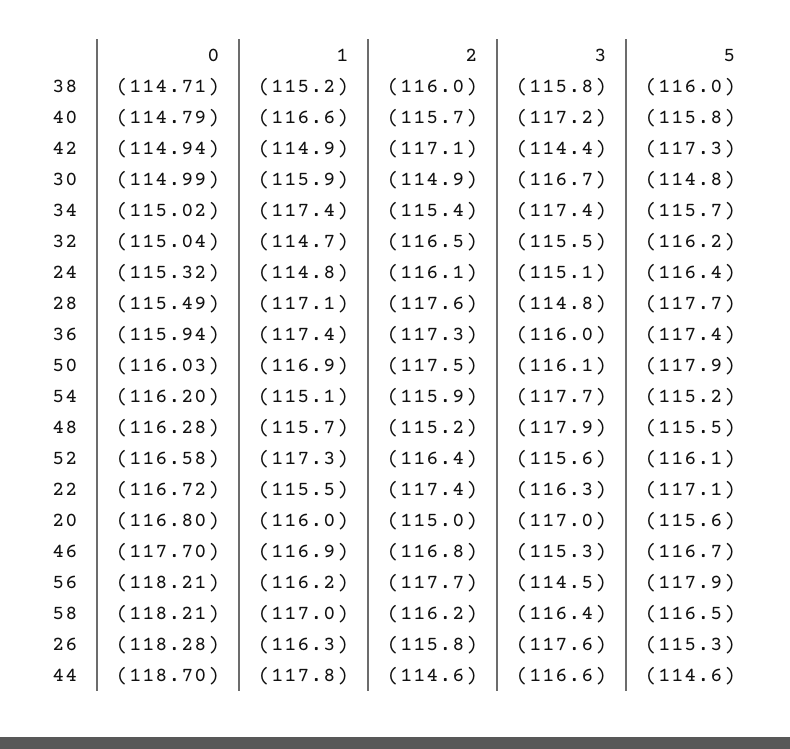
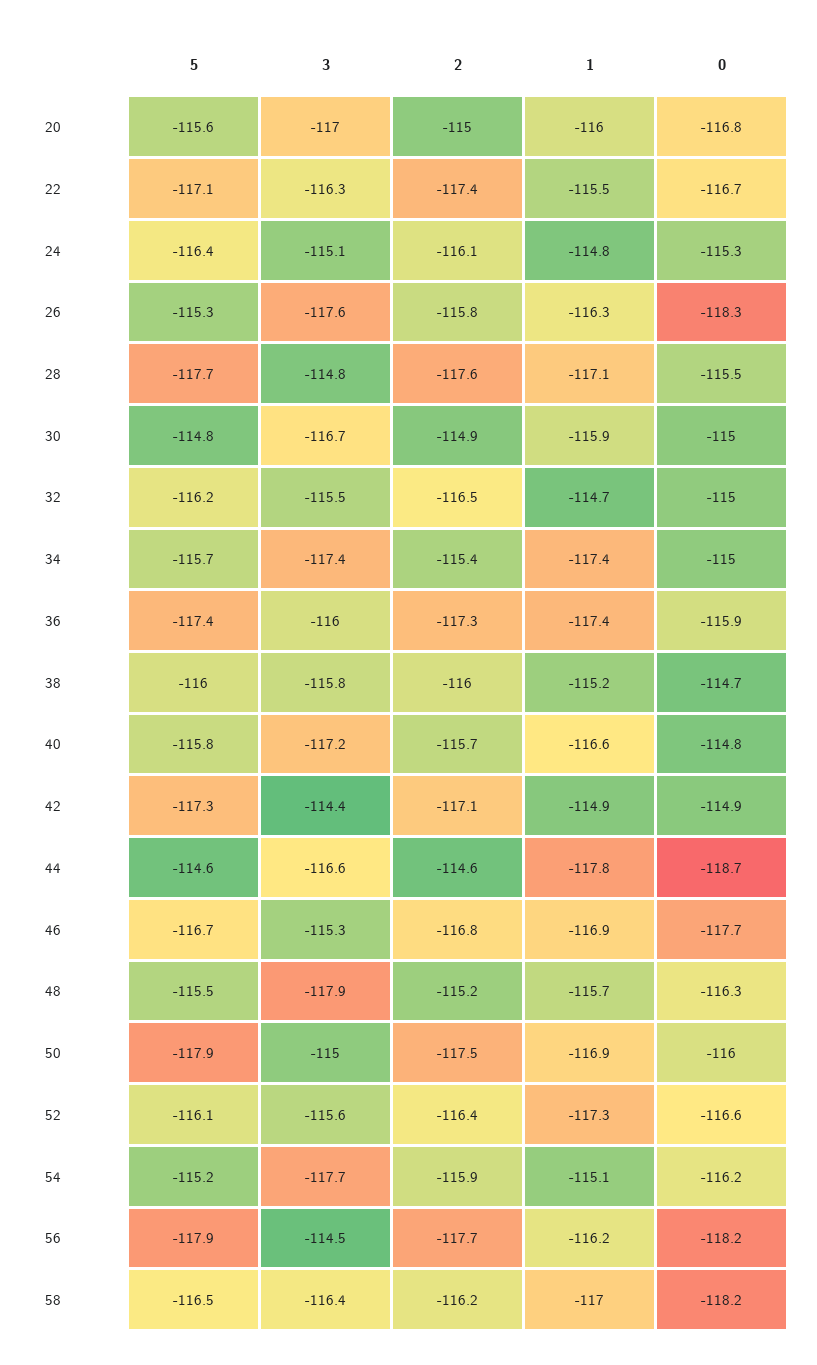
3, 50: -116.1 -> -115

